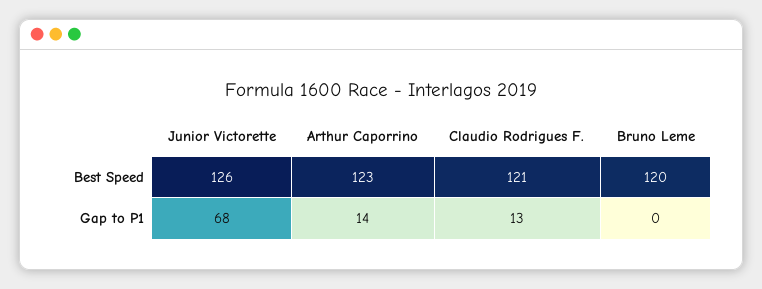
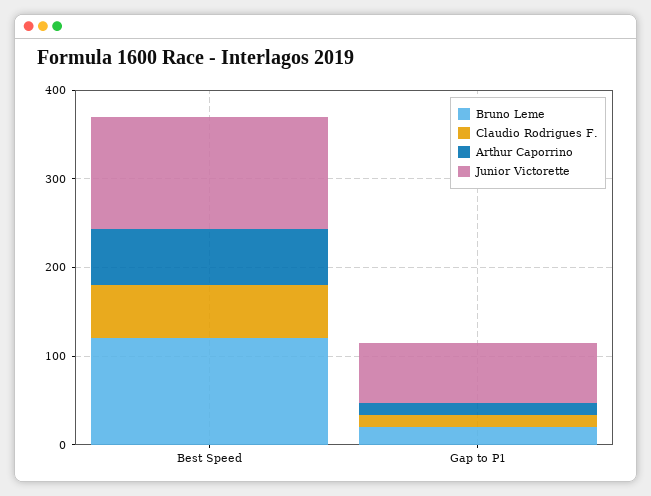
Arthur Caporrino, Best Speed: 123 -> 60
Claudio Rodrigues F., Best Speed: 121 -> 60
Bruno Leme, Gap to P1: 0 -> 20

